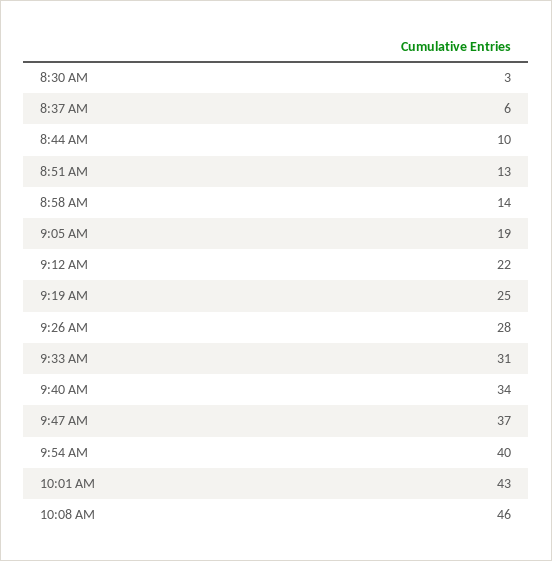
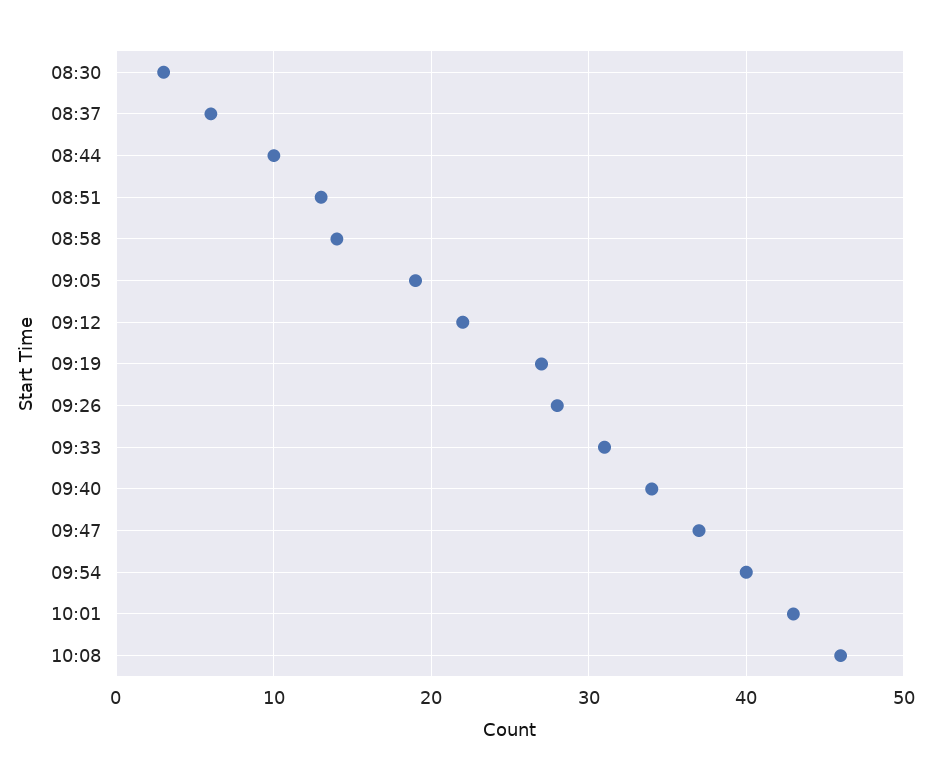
9:19 AM: 25 -> 27

